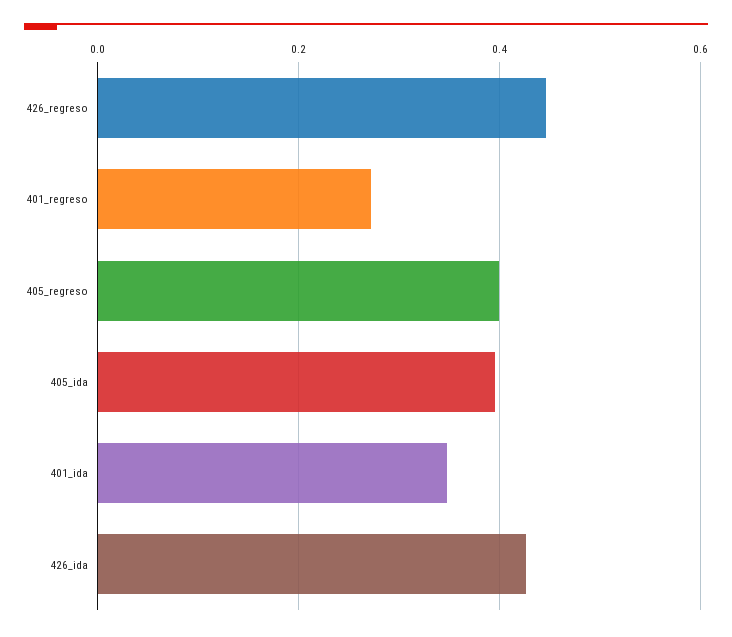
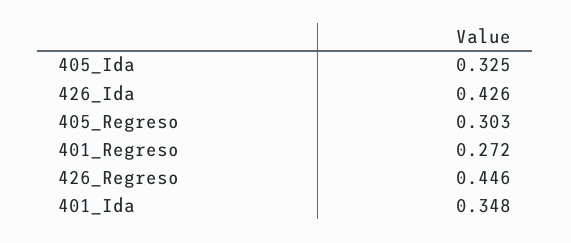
405_regreso: 0.4 -> 0.303
405_ida: 0.4 -> 0.325

